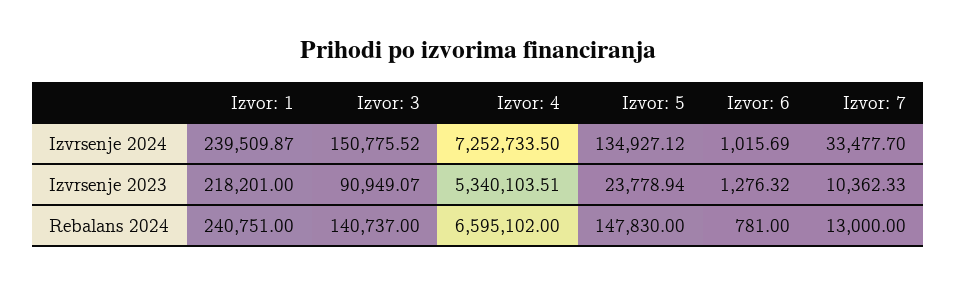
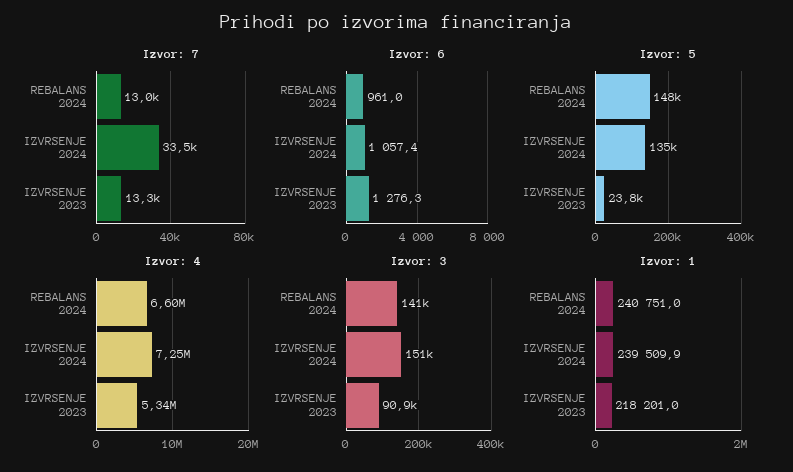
Izvor: 6, Izvrsenje 2024: 1015.69 -> 1057.4
Izvor: 7, Izvrsenje 2023: 10362.33 -> 13300
Izvor: 6, Rebalans 2024: 781 -> 961

